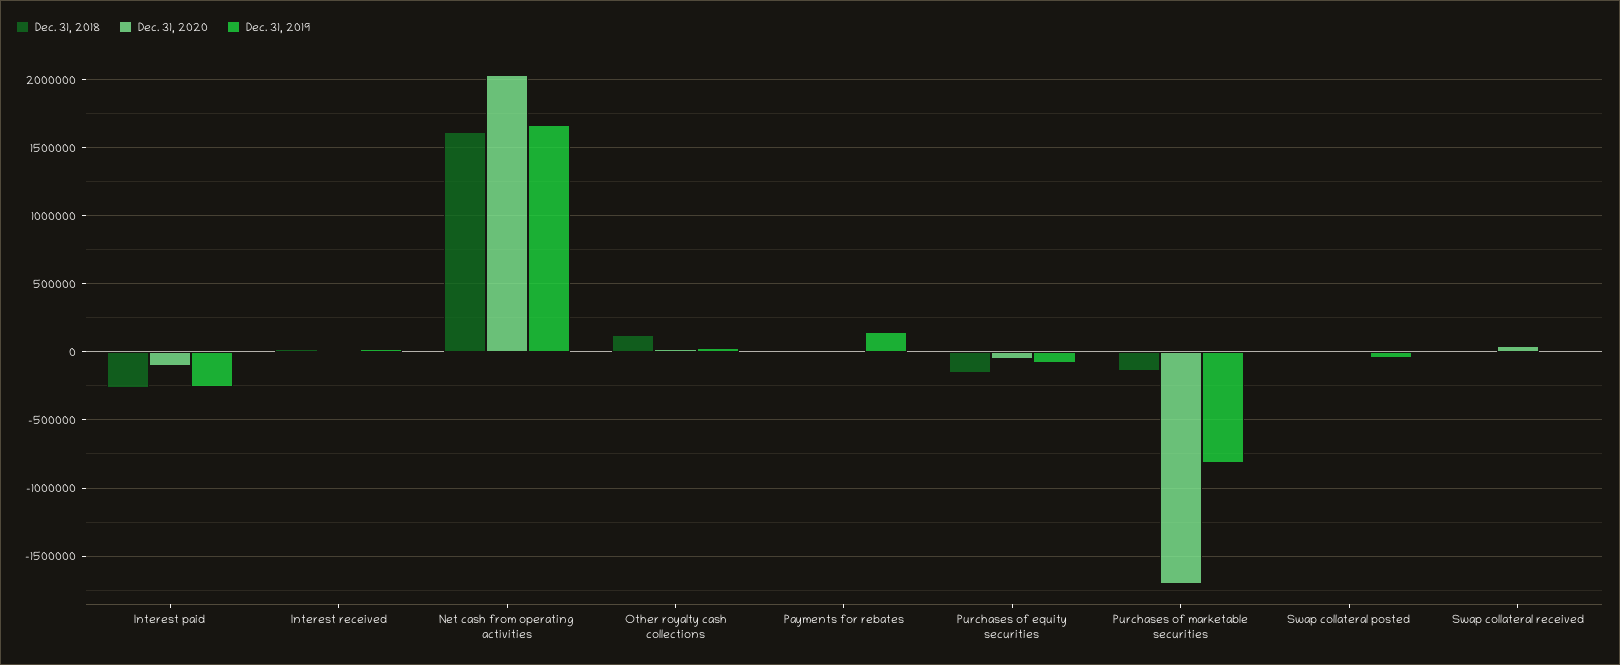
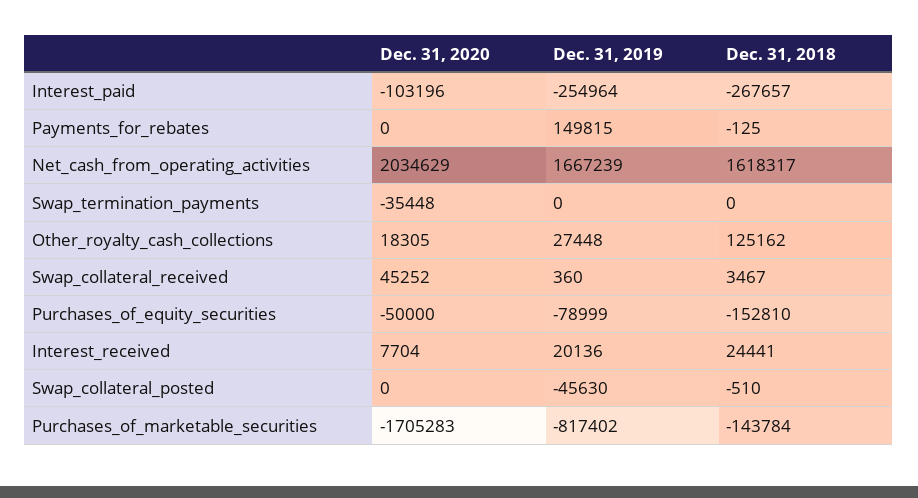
Dec. 31, 2020, Swap_termination_payments: none -> -35448
Dec. 31, 2019, Swap_termination_payments: none -> 0
Dec. 31, 2018, Swap_termination_payments: none -> 0

